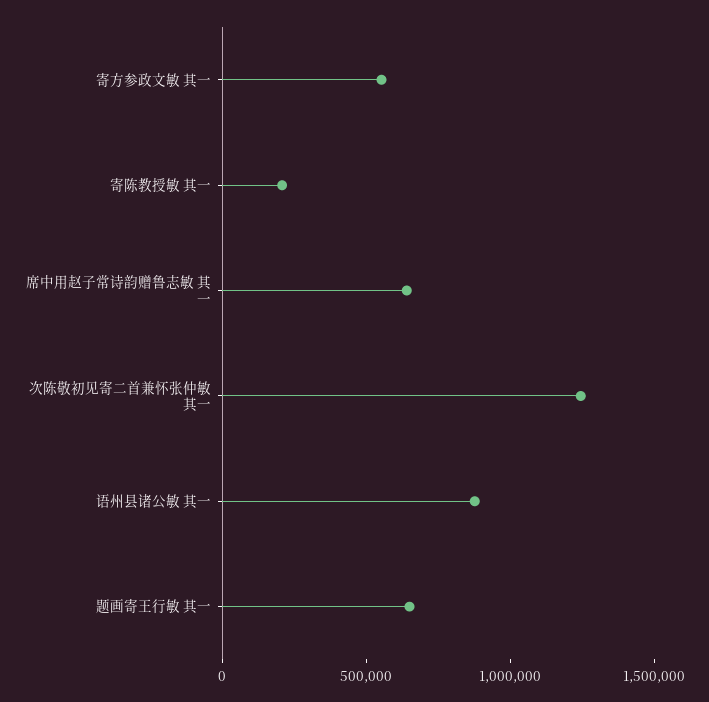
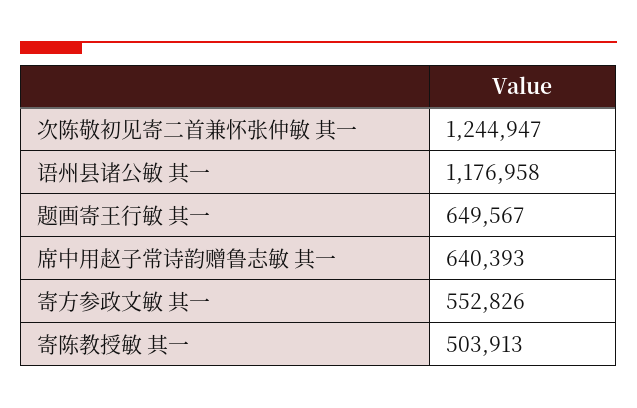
寄陈教授敏 其一: 200000 -> 503913
语州县诸公敏 其一: 900000 -> 1176958

